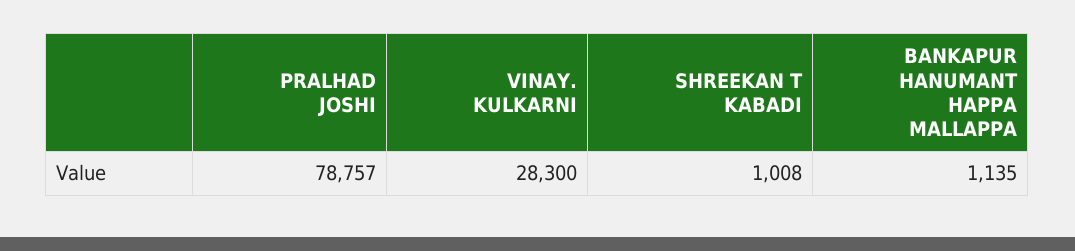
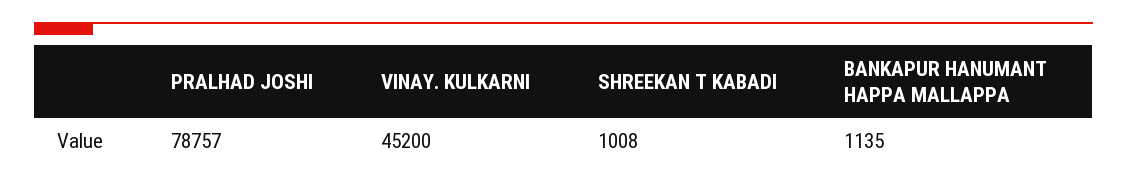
VINAY. KULKARNI: 28300 -> 45200

